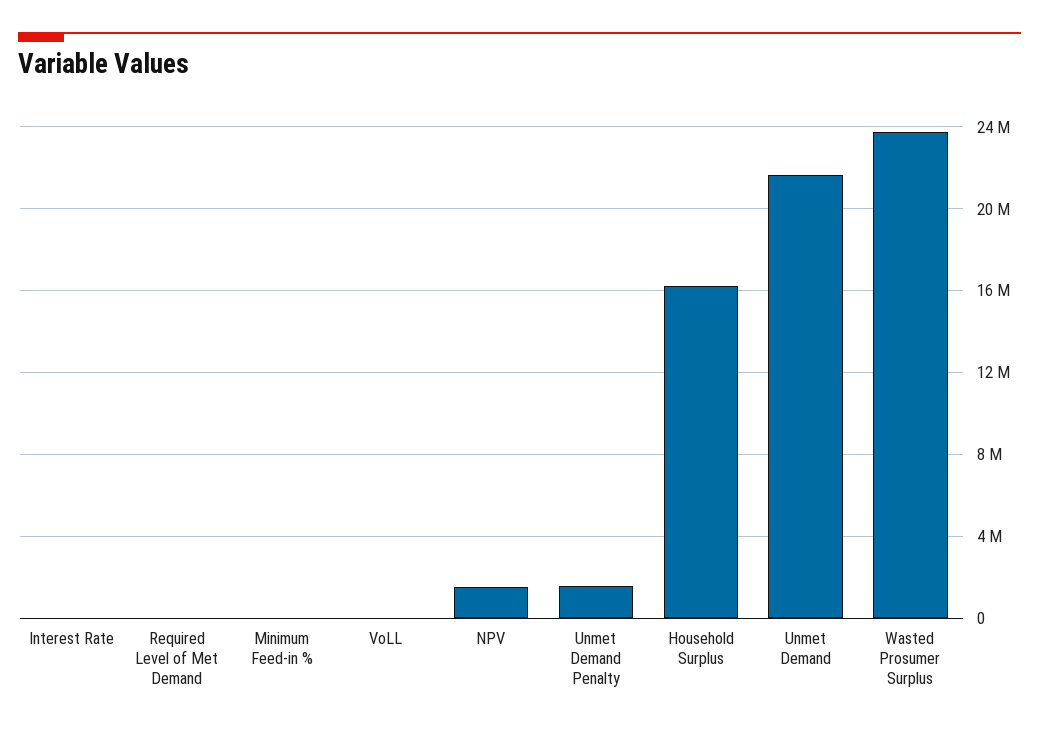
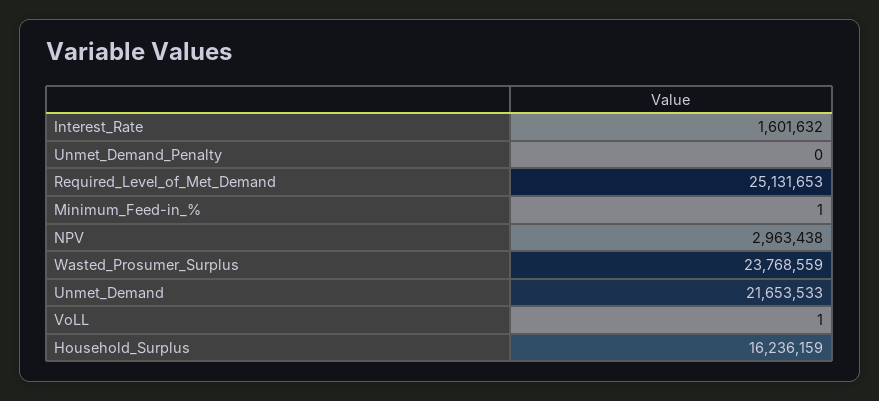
Interest Rate: 0 -> 1601632
Required Level of Met Demand: 0 -> 25131653
NPV: 1500000 -> 2963438
Unmet Demand Penalty: 1500000 -> 0

